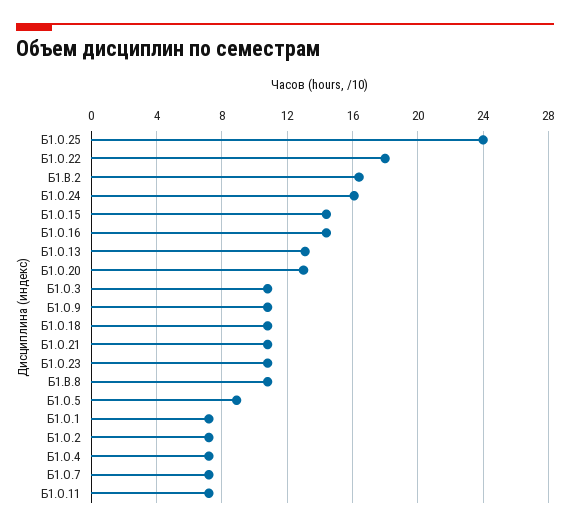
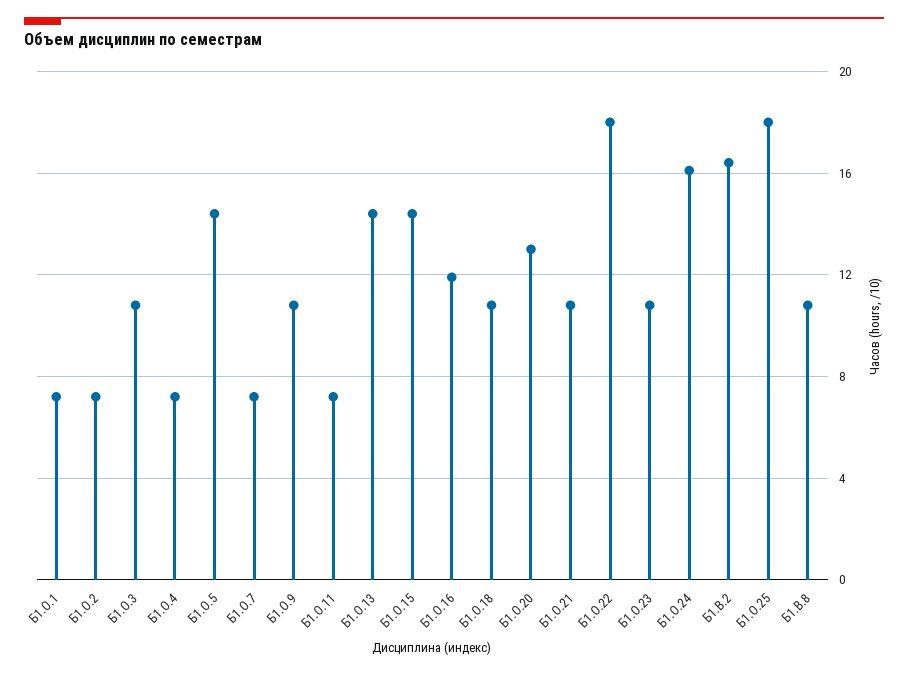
Б1.О.25: 24 -> 18
Б1.О.16: 14.5 -> 12
Б1.О.13: 13 -> 14.5
Б1.О.5: 9 -> 14.5

